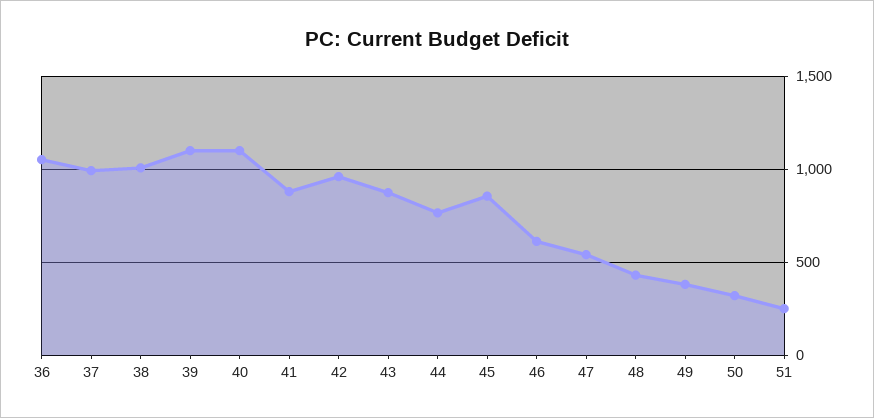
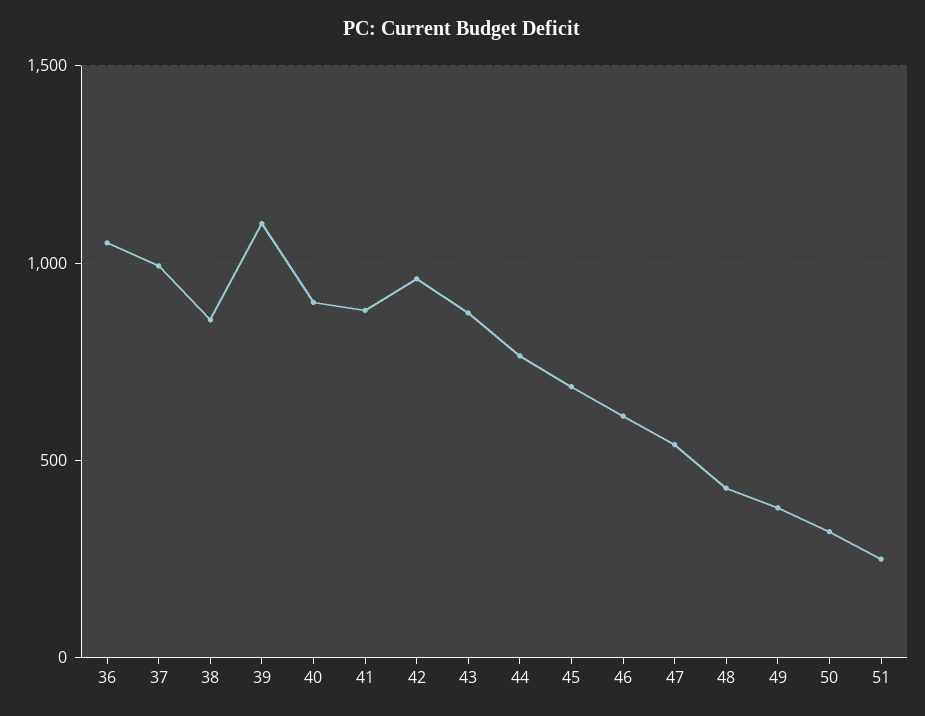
38: 1000 -> 850
40: 1100 -> 900
45: 850 -> 700

